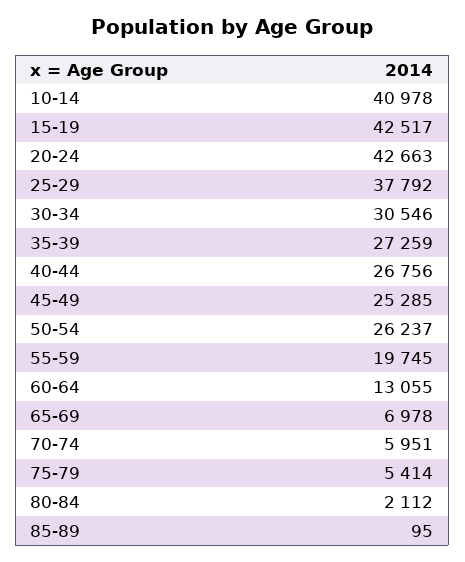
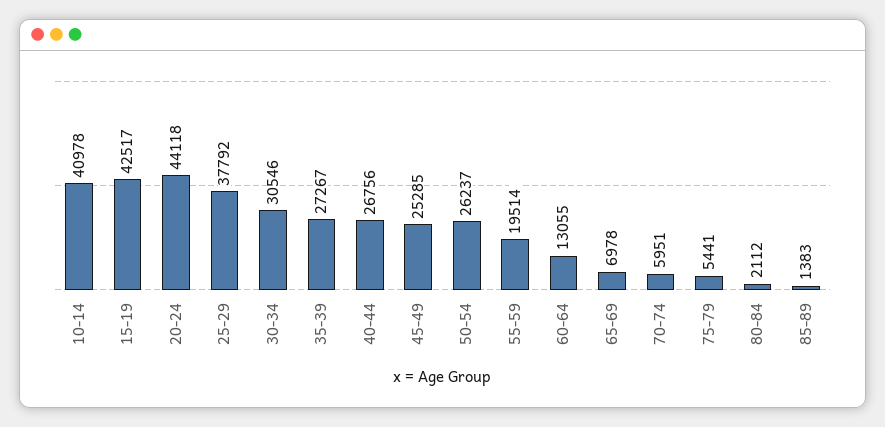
20-24: 42663 -> 44118
35-39: 27259 -> 27267
55-59: 19745 -> 19514
75-79: 5414 -> 5441
85-89: 95 -> 1383

